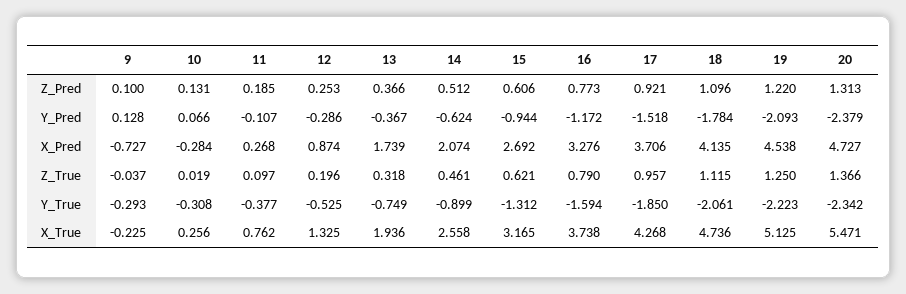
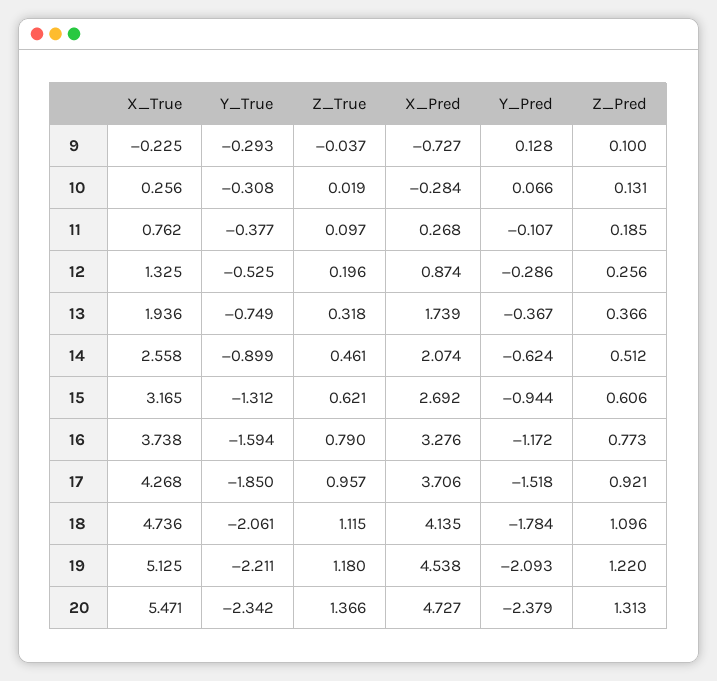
12, Z_Pred: 0.253 -> 0.256
19, Z_True: 1.25 -> 1.18
19, Y_True: -2.223 -> -2.211

